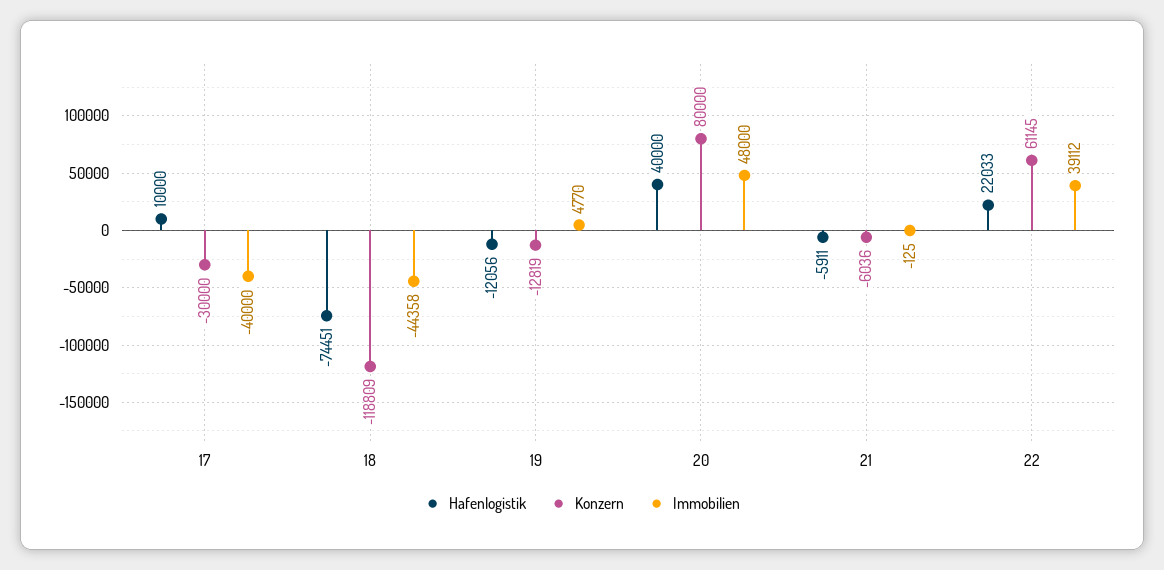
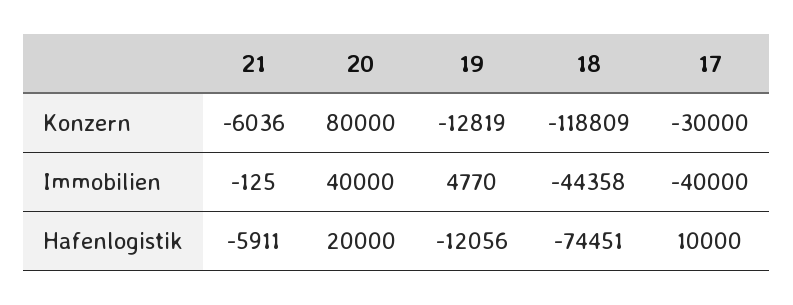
Hafenlogistik, 20: 40000 -> 20000
Immobilien, 20: 48000 -> 40000
Hafenlogistik, 22: 22033 -> none
Konzern, 22: 61145 -> none
Immobilien, 22: 39112 -> none

